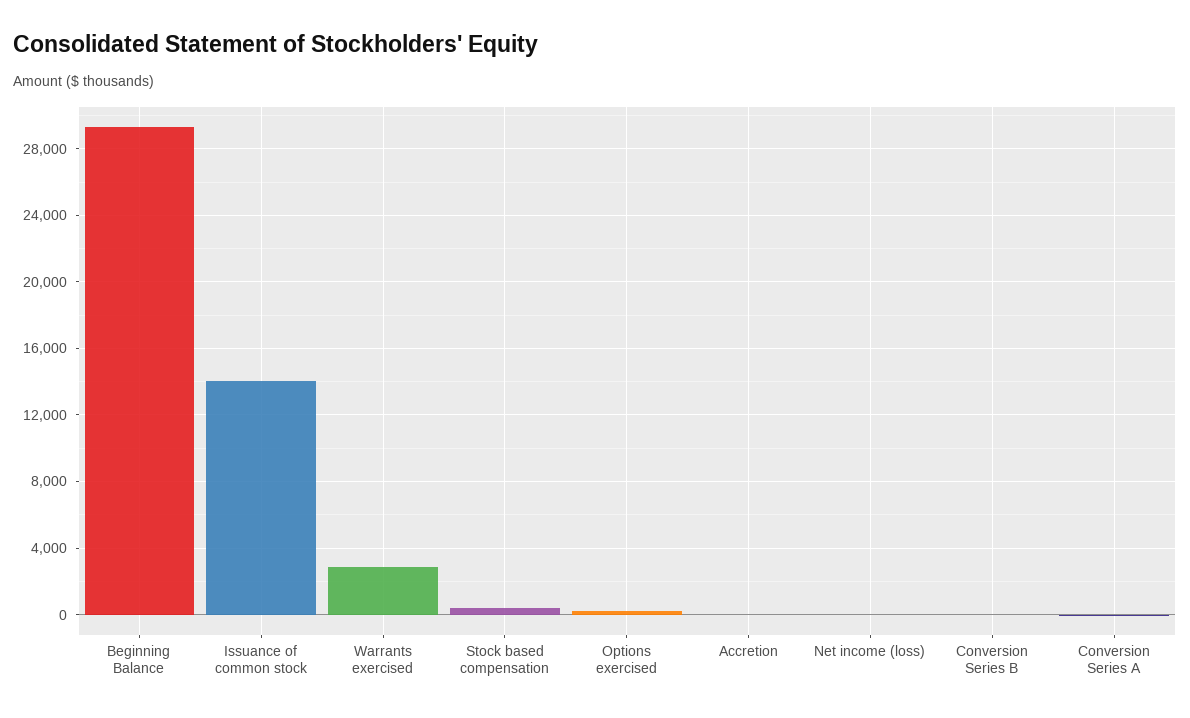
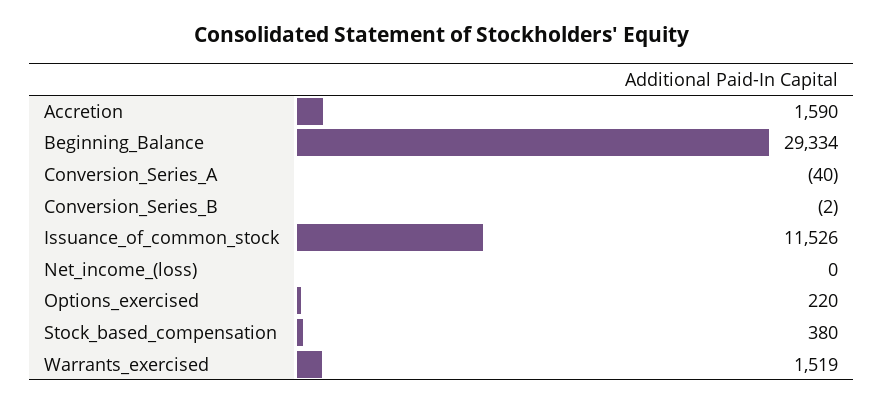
Issuance of common stock: 14000 -> 11526
Warrants exercised: 3000 -> 1519
Accretion: 0 -> 1590

